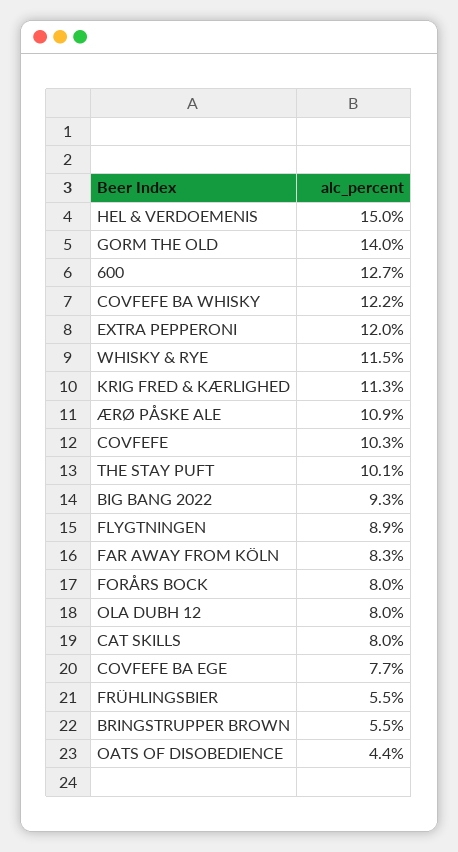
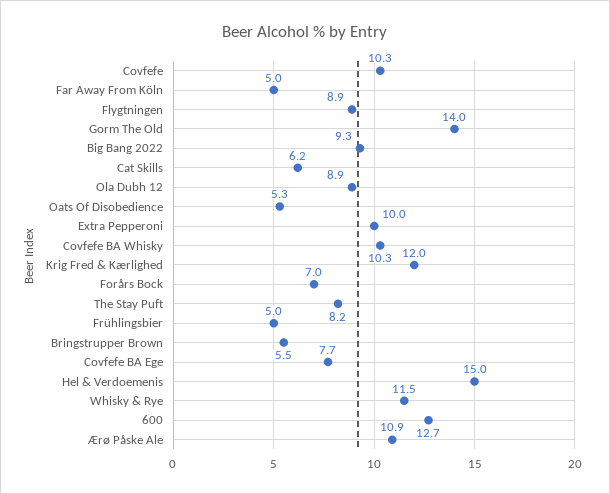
COVFEFE BA WHISKY: 12.2 -> 10.3
EXTRA PEPPERONI: 12 -> 10
KRIG FRED & KÆRLIGHED: 11.3 -> 12
THE STAY PUFT: 10.1 -> 8.2
FAR AWAY FROM KÖLN: 8.3 -> 5
FORÅRS BOCK: 8 -> 7
OLA DUBH 12: 8 -> 8.9
CAT SKILLS: 8 -> 6.2
FRÜHLINGSBIER: 5.5 -> 5
OATS OF DISOBEDIENCE: 4.4 -> 5.3

